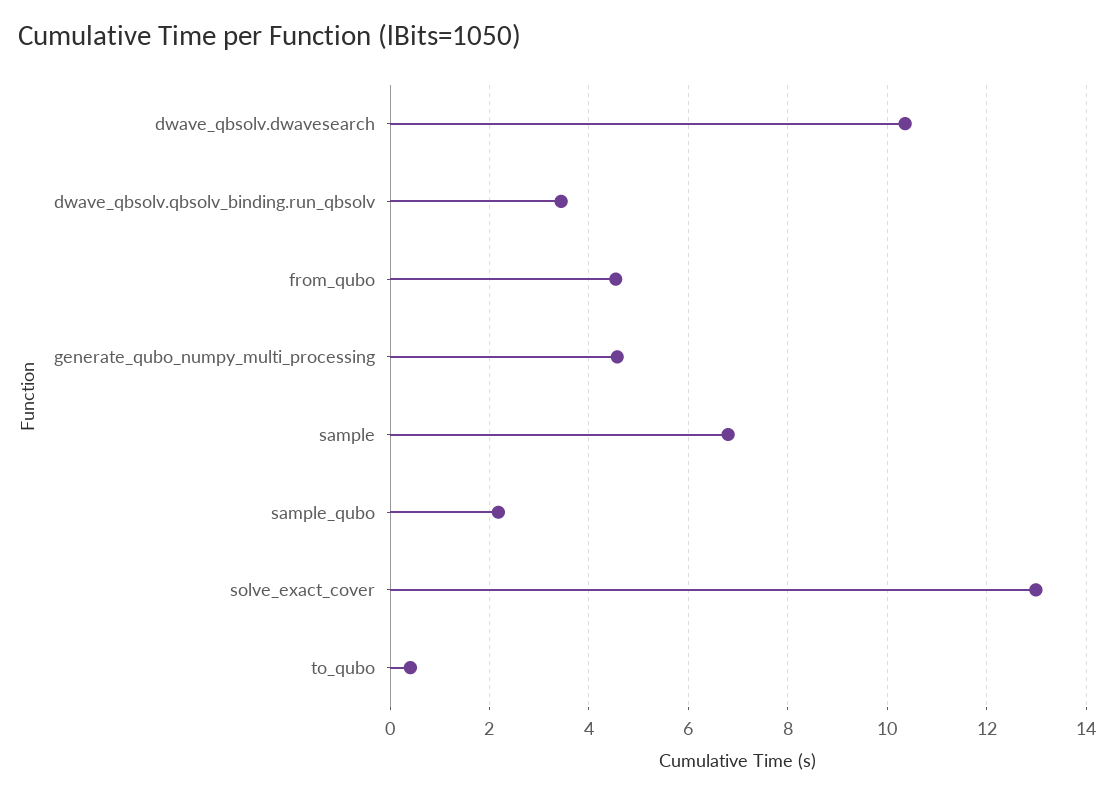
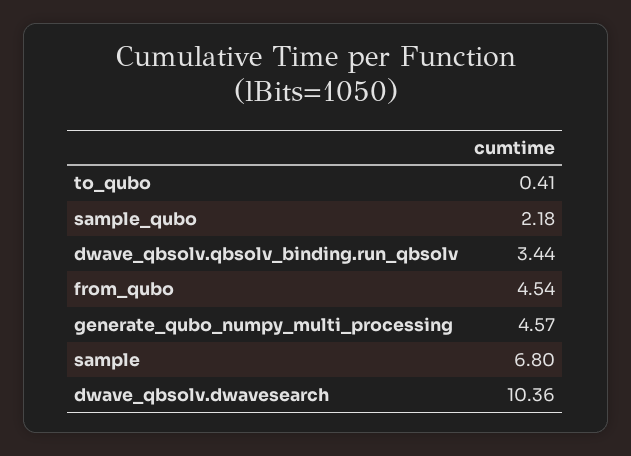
solve_exact_cover: 13 -> none

